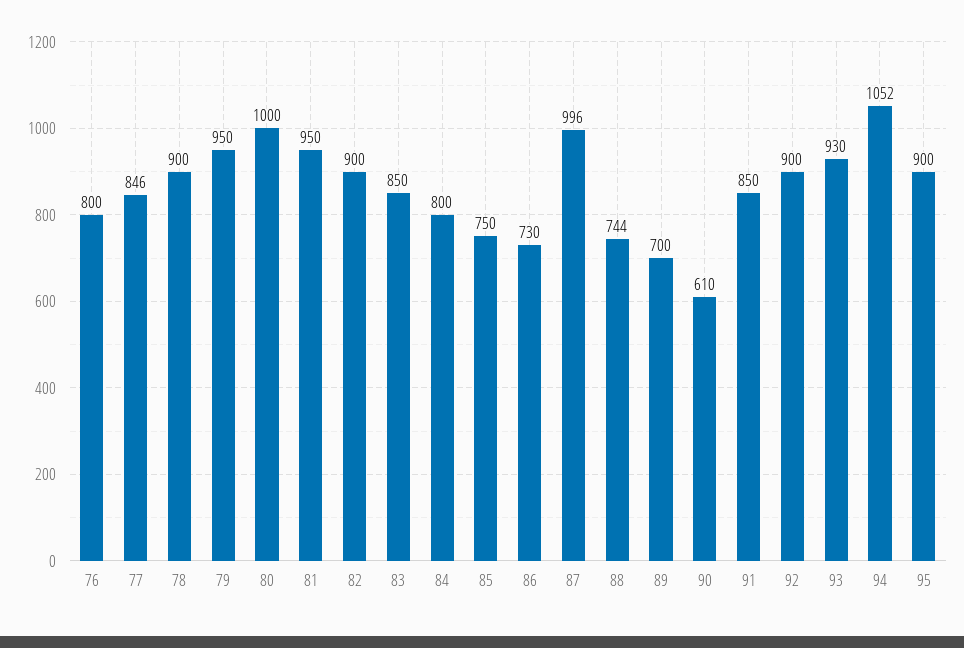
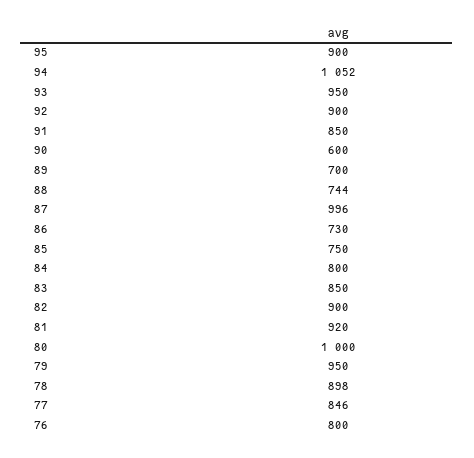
78: 900 -> 898
81: 950 -> 920
90: 610 -> 600
93: 930 -> 950

